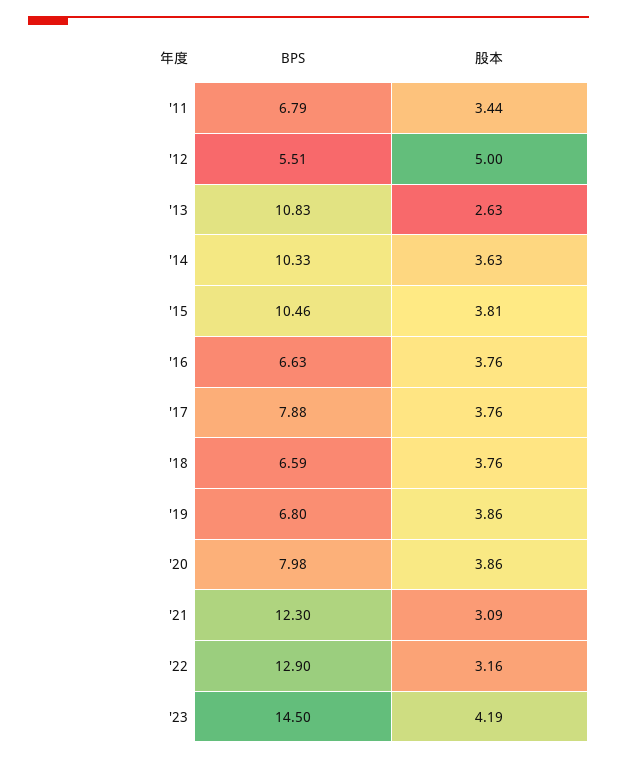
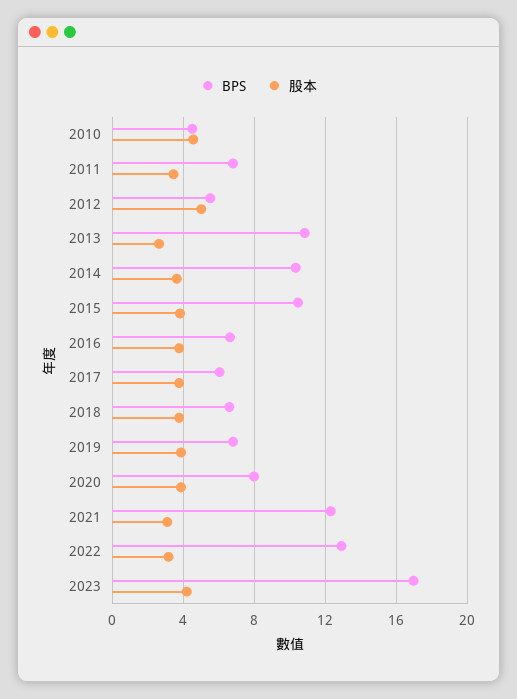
BPS, '17: 7.88 -> 6
BPS, '23: 14.5 -> 17
BPS, 2010: none -> 4.5
股本, 2010: none -> 4.5

